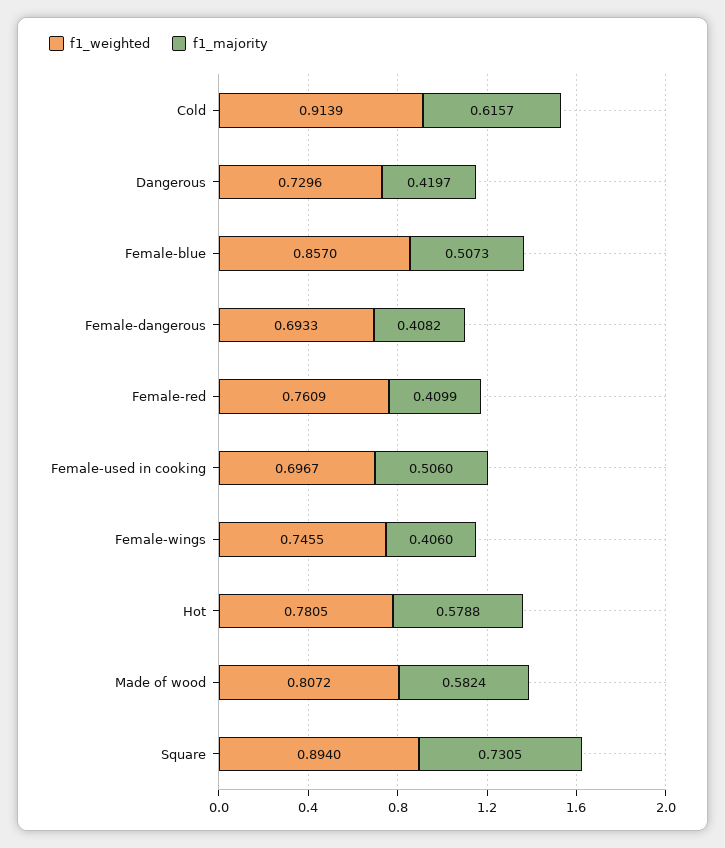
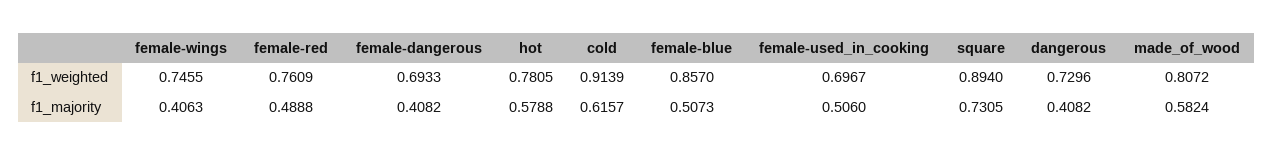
f1_majority, Dangerous: 0.4197 -> 0.4082
f1_majority, Female-red: 0.4099 -> 0.4888
f1_majority, Female-wings: 0.406 -> 0.4063

